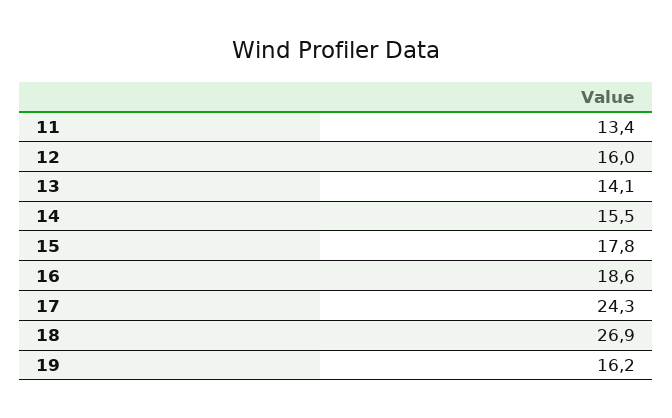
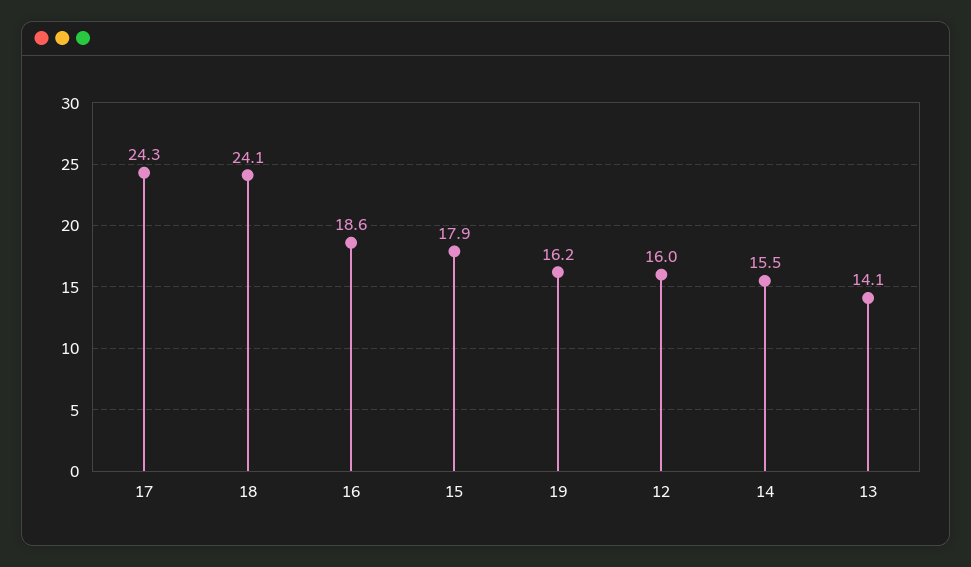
11: 13.4 -> none
15: 17.8 -> 17.9
18: 26.9 -> 24.1

